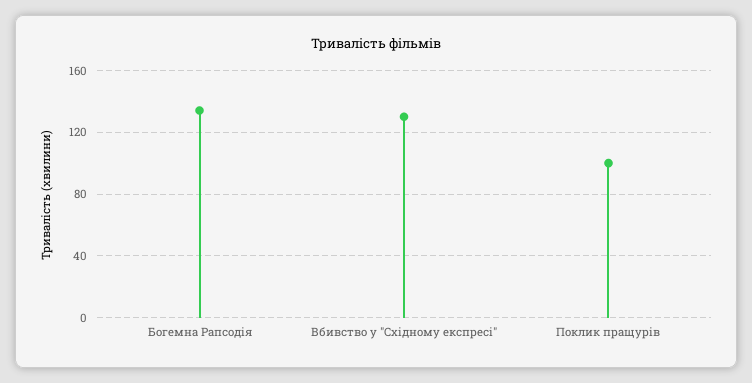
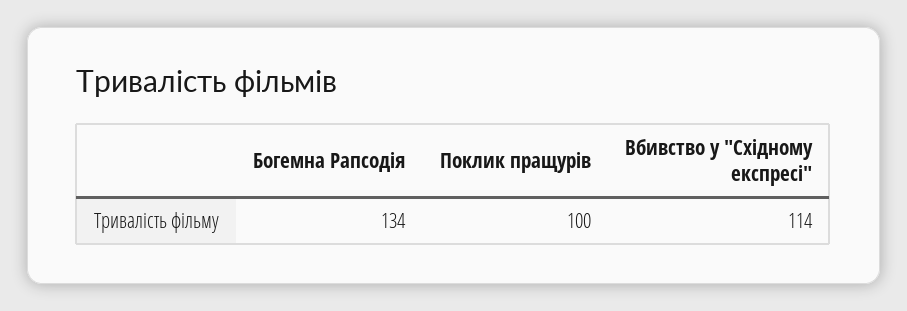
Вбивство у "Східному експресі": 130 -> 114

